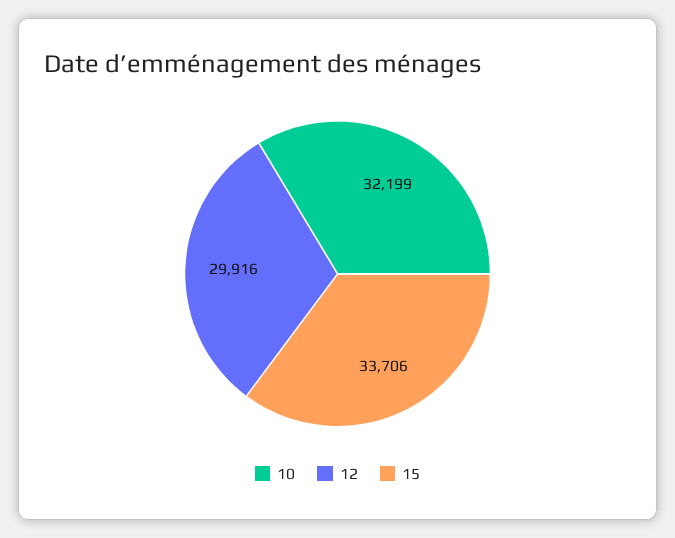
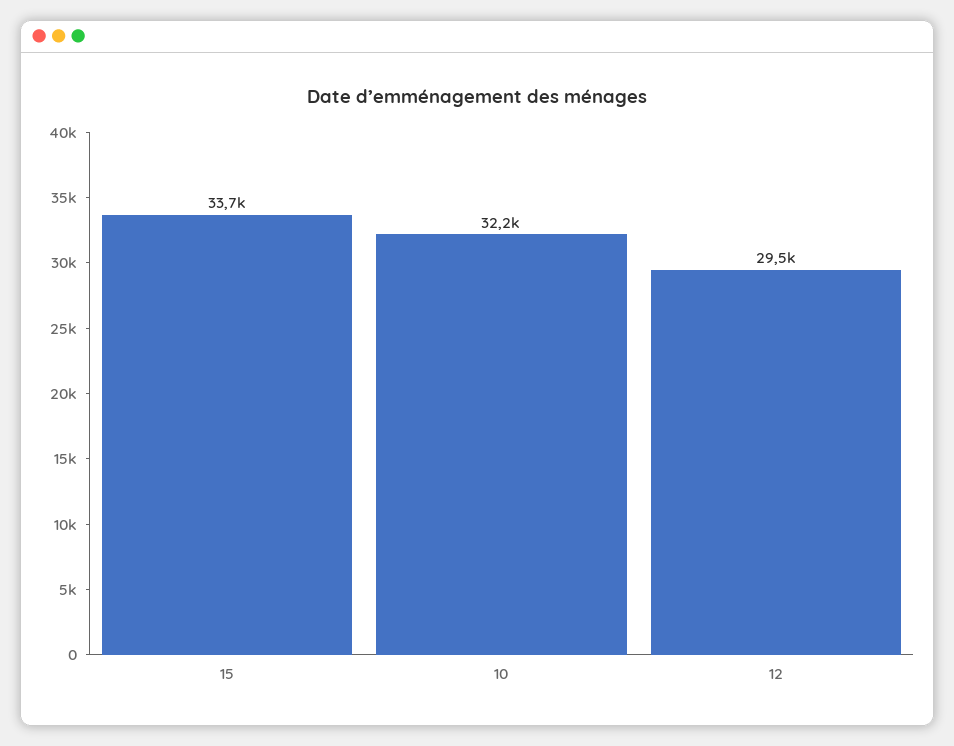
12: 29916 -> 29500

